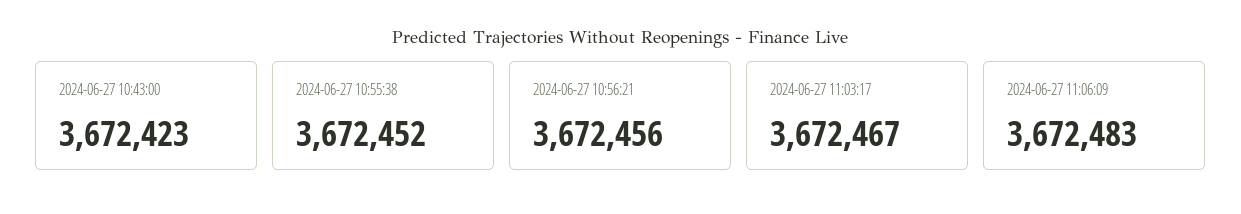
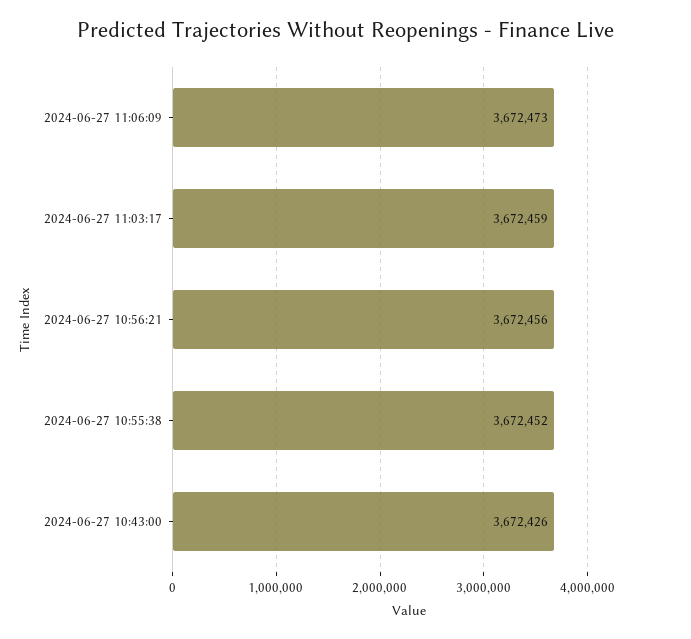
2024-06-27 10:43:00: 3672423 -> 3672426
2024-06-27 11:03:17: 3672467 -> 3672459
2024-06-27 11:06:09: 3672483 -> 3672473

